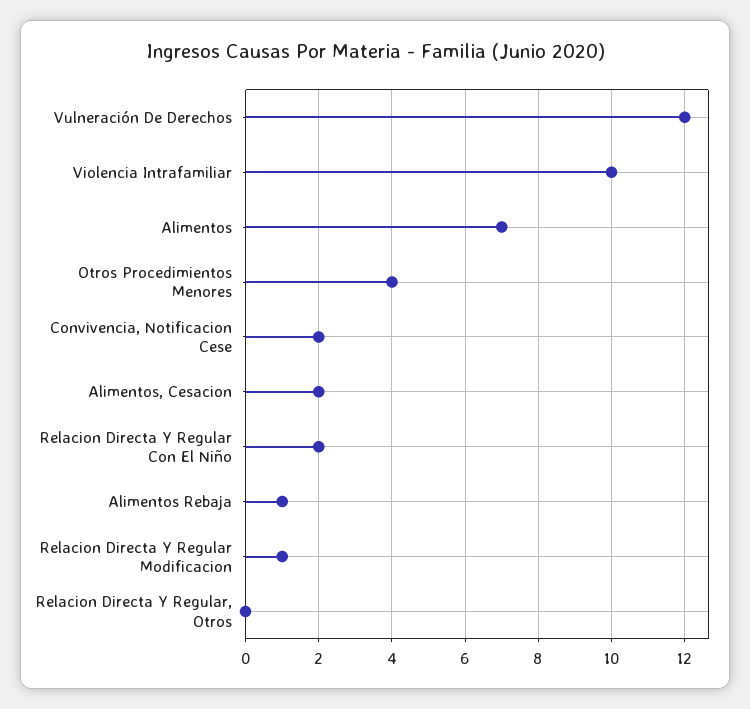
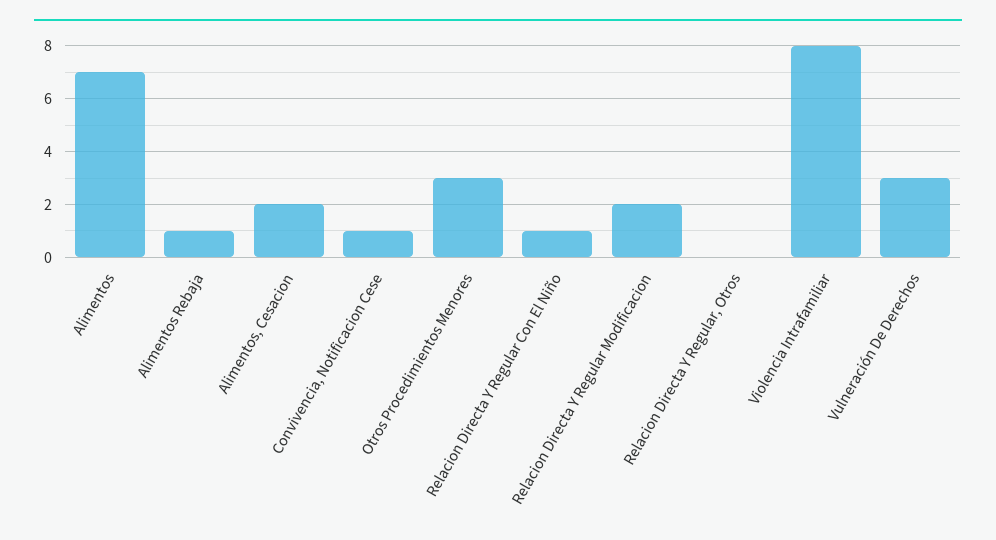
Vulneración De Derechos: 12 -> 3
Violencia Intrafamiliar: 10 -> 8
Otros Procedimientos Menores: 4 -> 3
Convivencia, Notificacion Cese: 2 -> 1
Relacion Directa Y Regular Con El Niño: 2 -> 1
Relacion Directa Y Regular Modificacion: 1 -> 2

